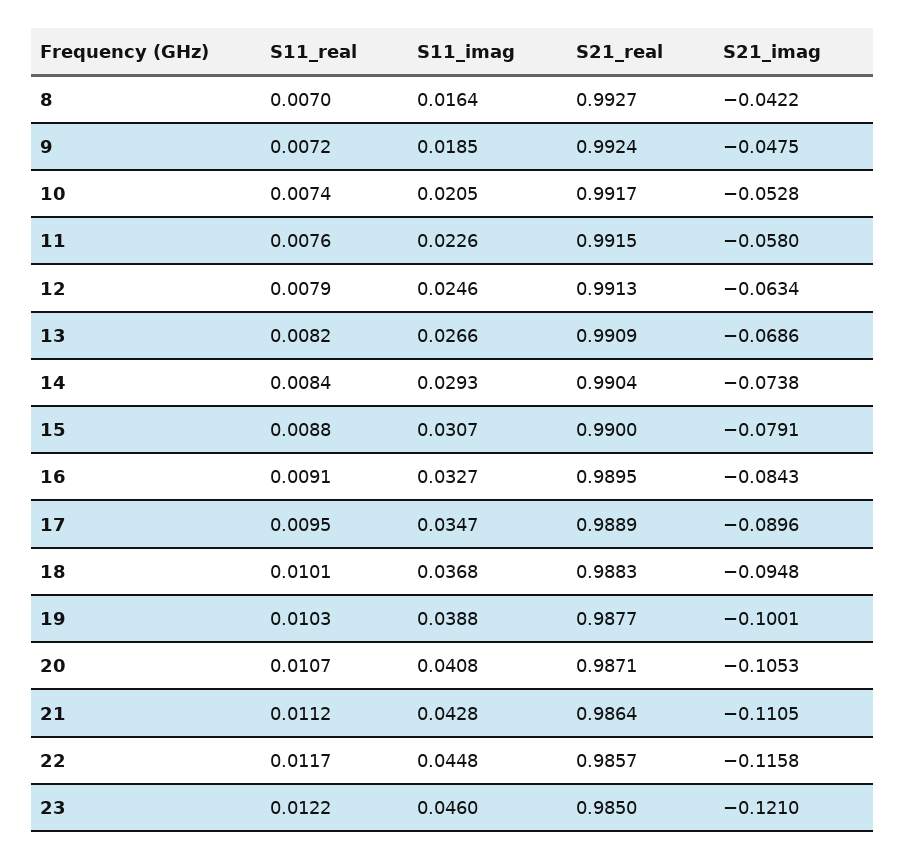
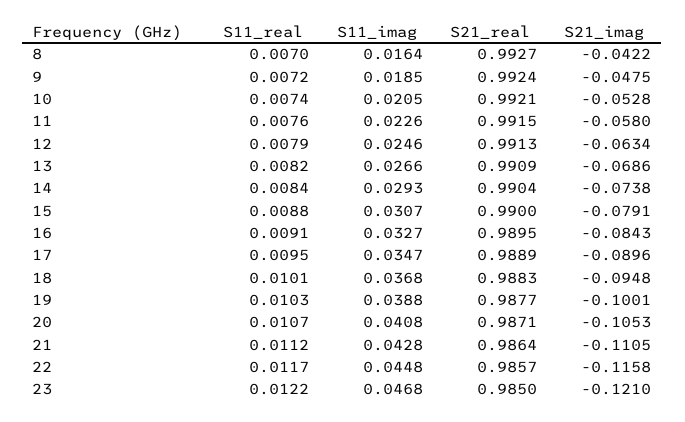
S21_real, 10: 0.9917 -> 0.9921
S11_imag, 23: 0.046 -> 0.0468

